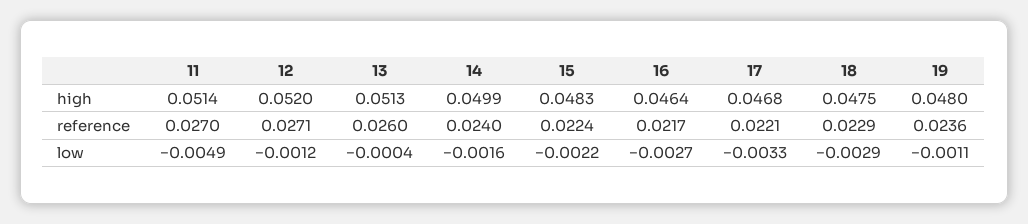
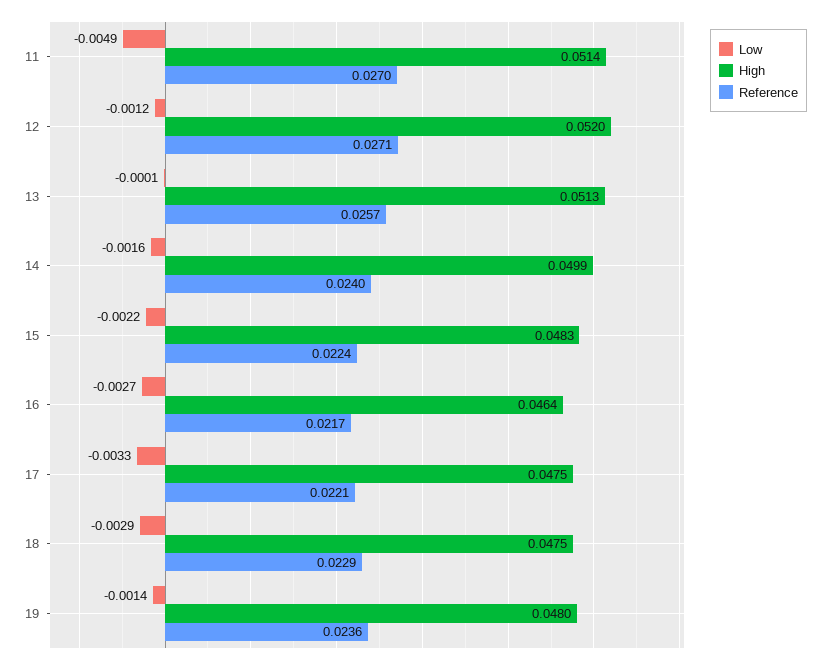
high, 17: 0.0468 -> 0.0475
reference, 13: 0.026 -> 0.0257
low, 13: -0.0004 -> -0.0001
low, 19: -0.0011 -> -0.0014

